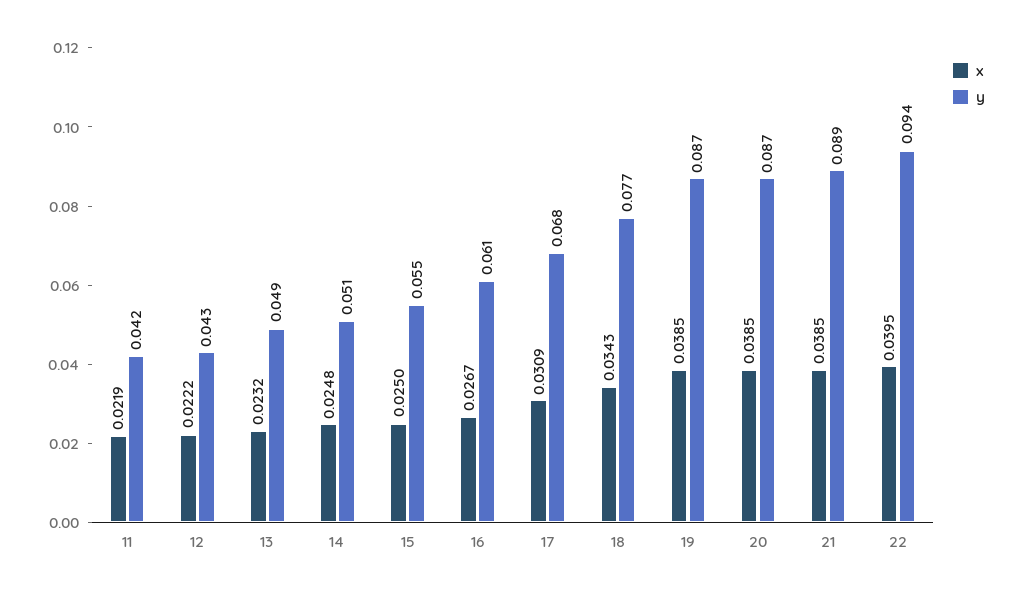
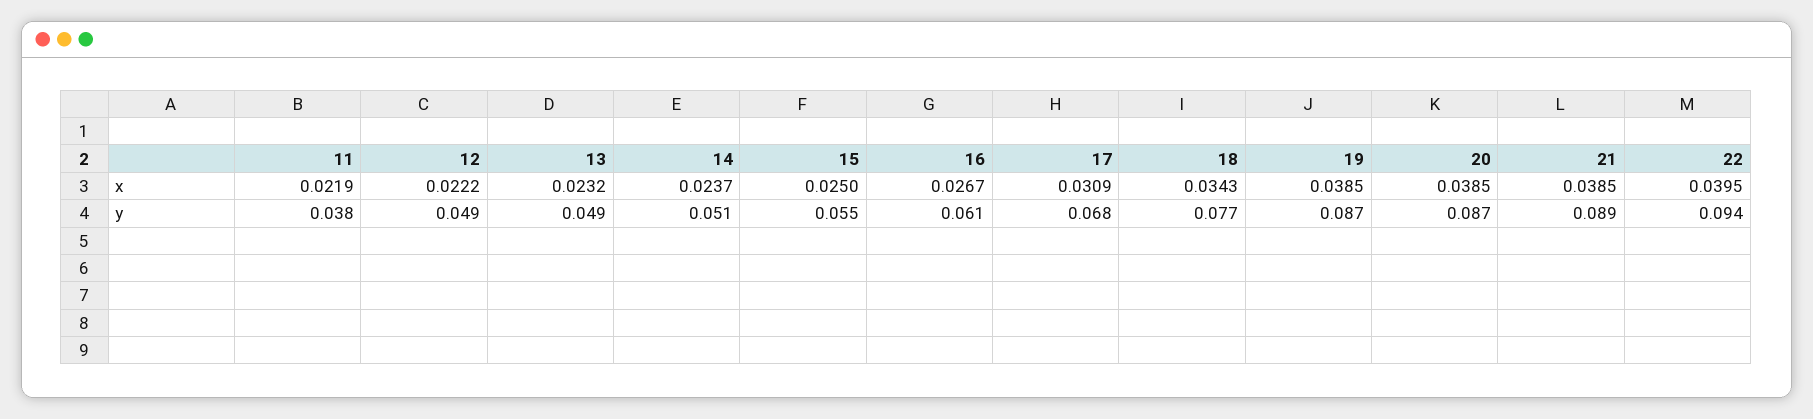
y, 11: 0.042 -> 0.038
y, 12: 0.043 -> 0.049
x, 14: 0.0248 -> 0.0237

